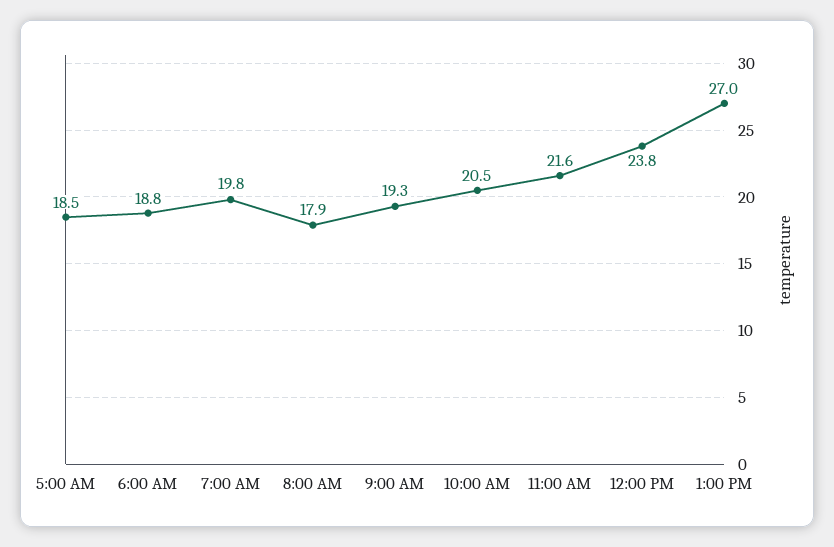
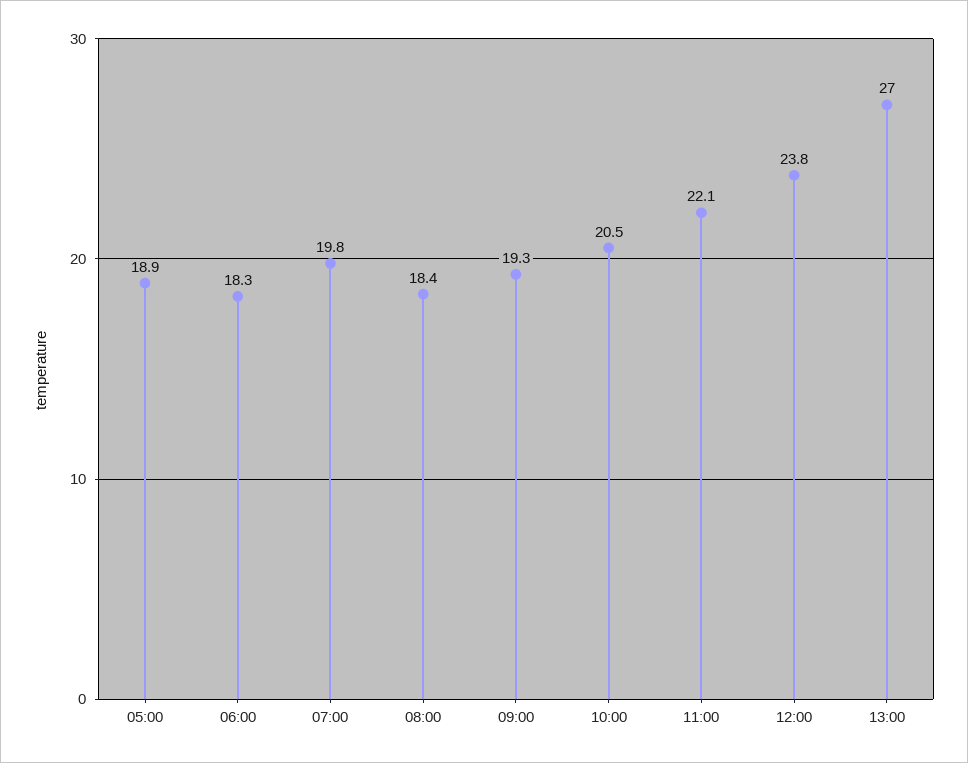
5:00 AM: 18.5 -> 18.9
6:00 AM: 18.8 -> 18.3
8:00 AM: 17.9 -> 18.4
11:00 AM: 21.6 -> 22.1

